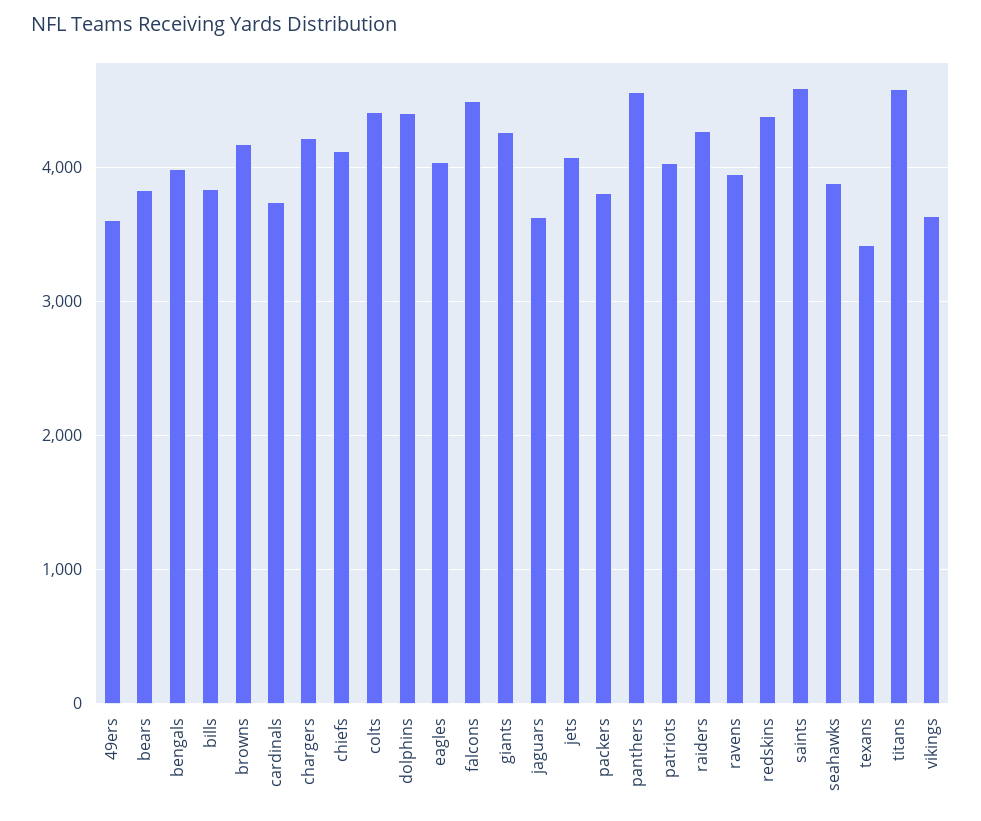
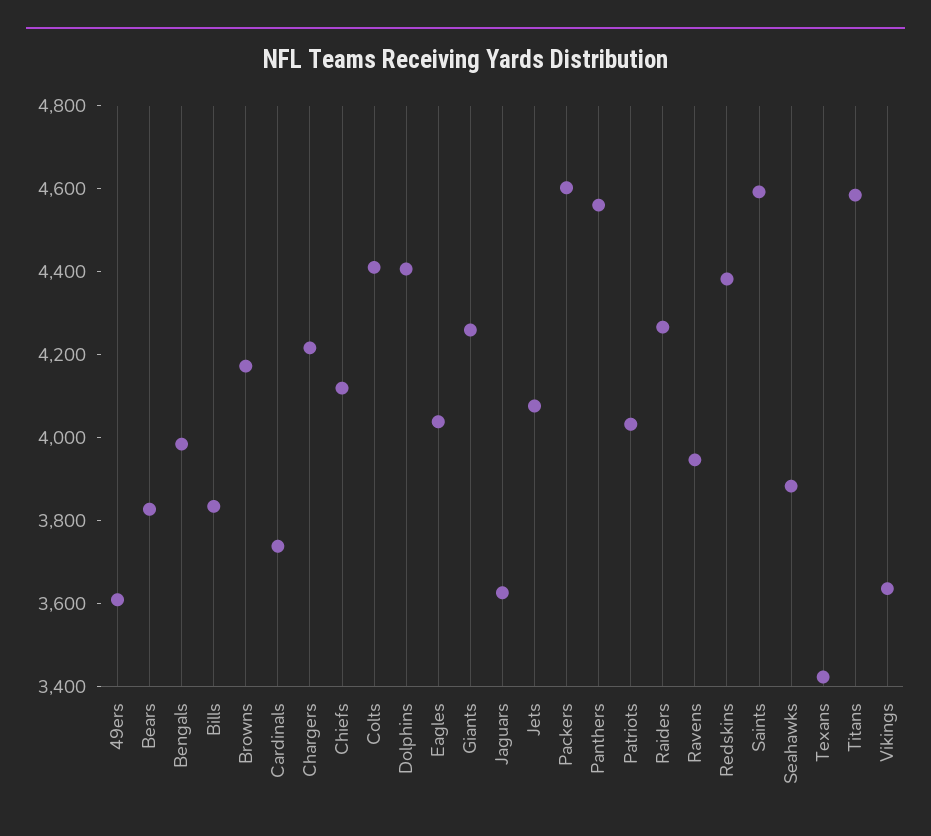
falcons: 4500 -> none
packers: 3800 -> 4600

